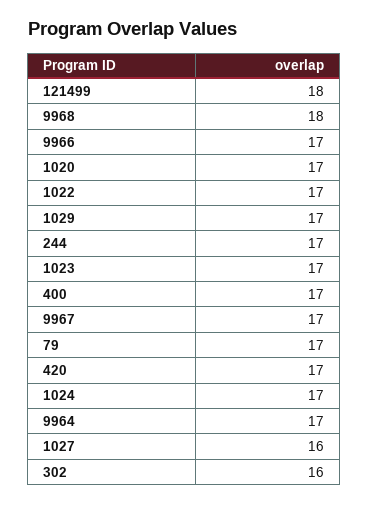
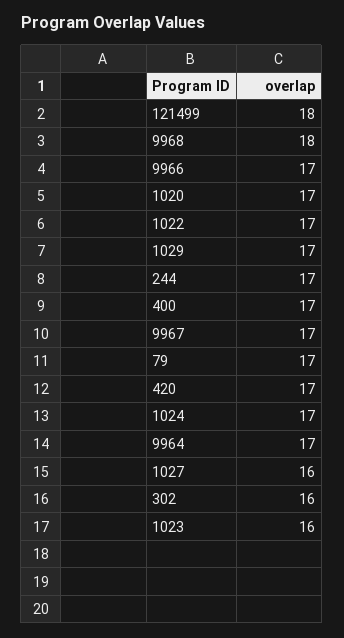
1023: 17 -> 16

